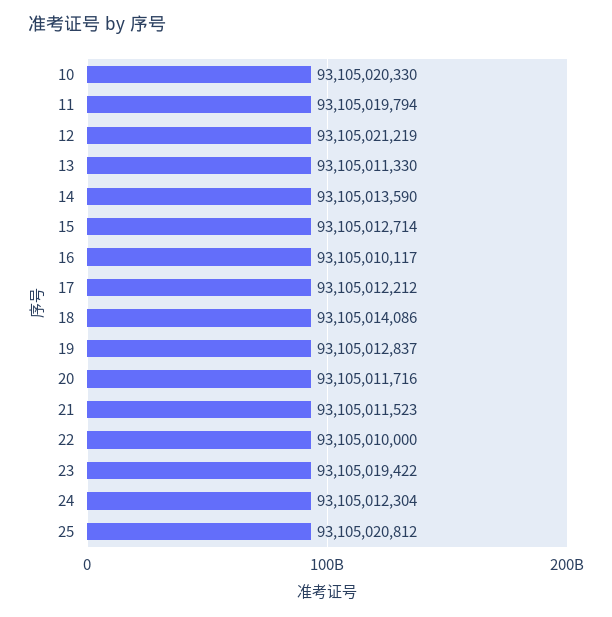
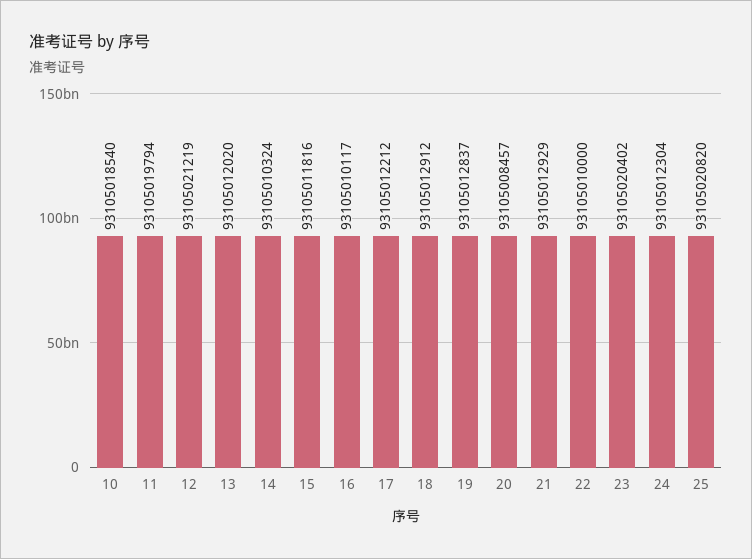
10: 93105020330 -> 93105018540
13: 93105011330 -> 93105012020
14: 93105013590 -> 93105010324
15: 93105012714 -> 93105011816
18: 93105014086 -> 93105012912
20: 93105011716 -> 93105008457
21: 93105011523 -> 93105012929
23: 93105019422 -> 93105020402
25: 93105020812 -> 93105020820

